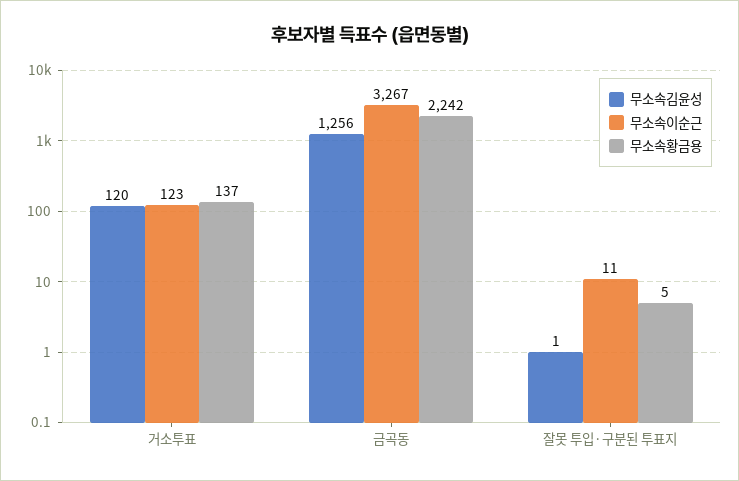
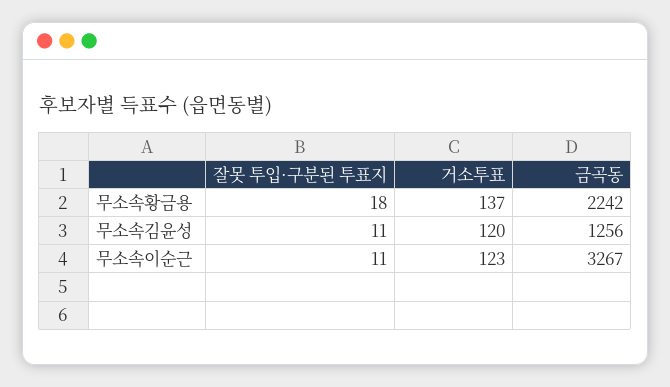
무소속김윤성, 잘못 투입·구분된 투표지: 1 -> 11
무소속황금용, 잘못 투입·구분된 투표지: 5 -> 18

